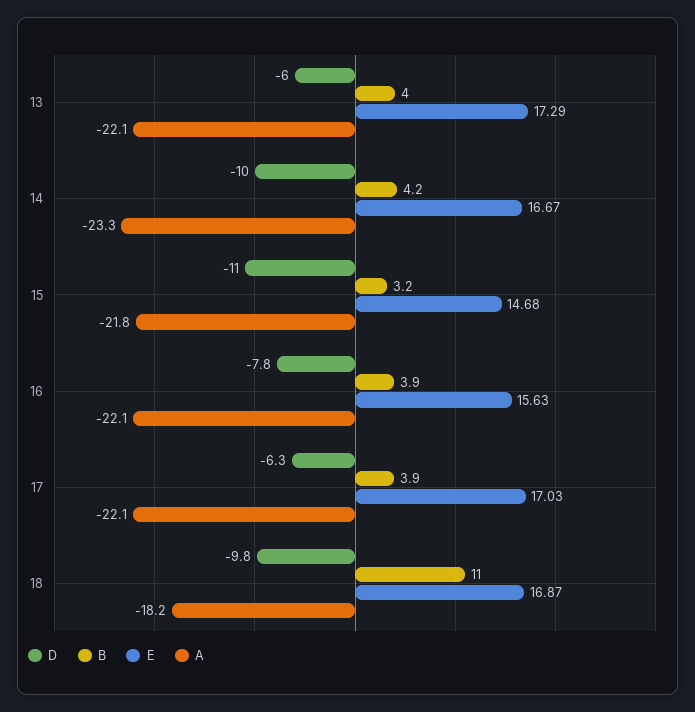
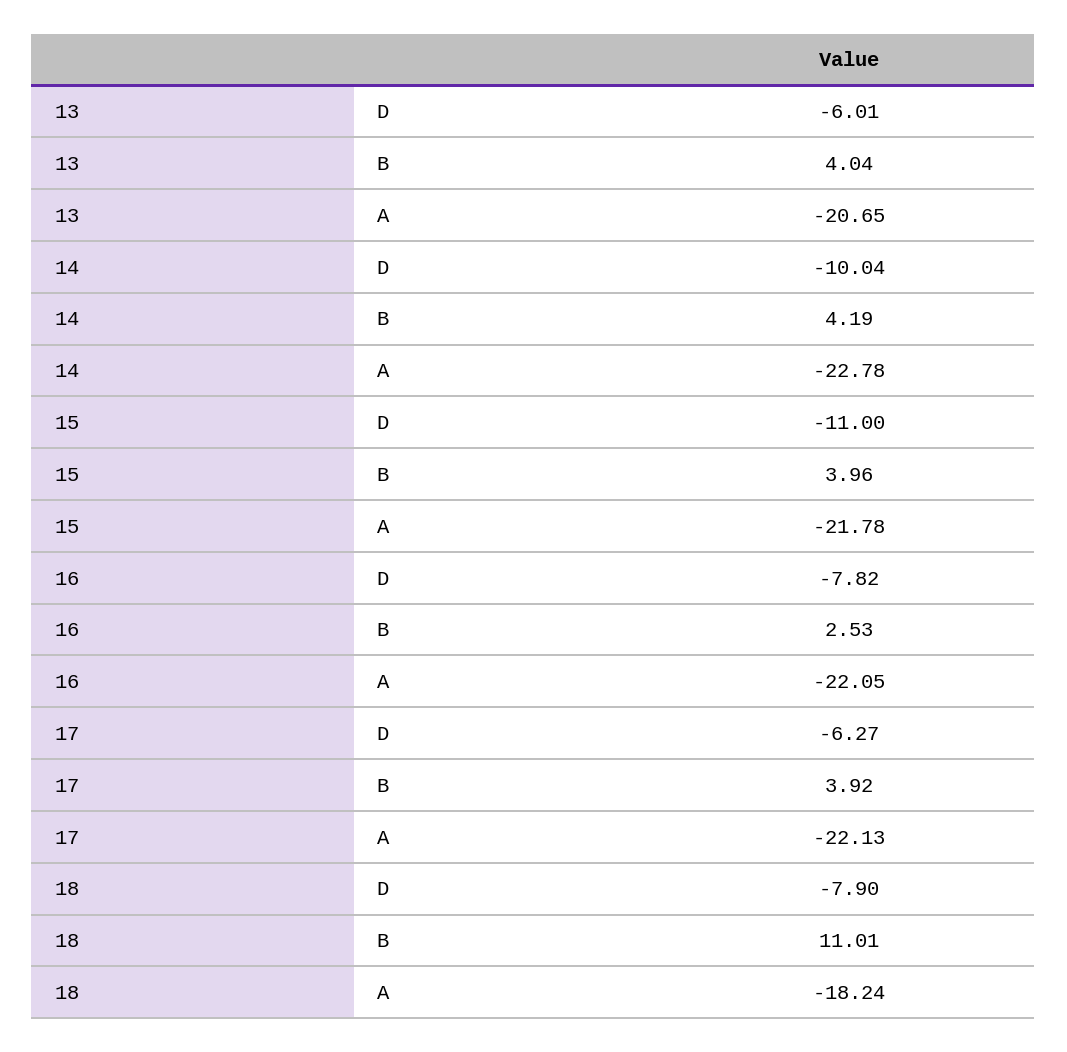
E, 13: 17.29 -> none
A, 13: -22.1 -> -20.65
E, 14: 16.67 -> none
A, 14: -23.3 -> -22.78
B, 15: 3.2 -> 3.96
E, 15: 14.68 -> none
B, 16: 3.9 -> 2.53
E, 16: 15.63 -> none
E, 17: 17.03 -> none
D, 18: -9.8 -> -7.9
E, 18: 16.87 -> none

